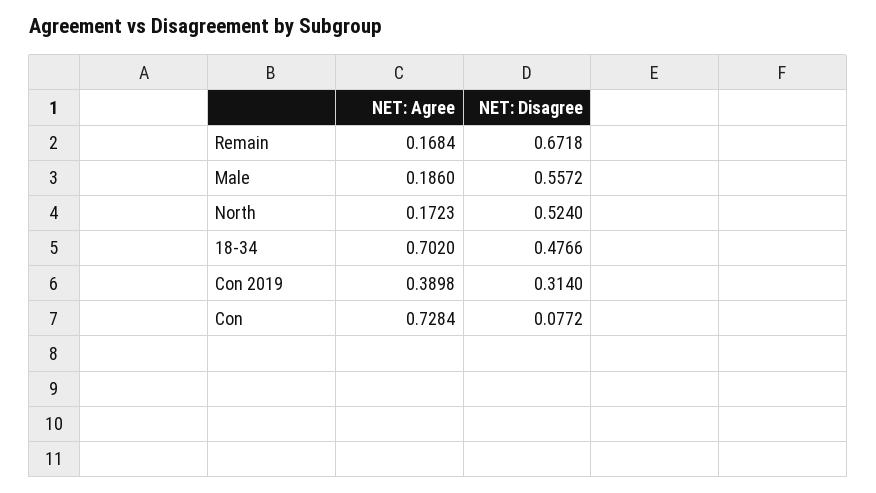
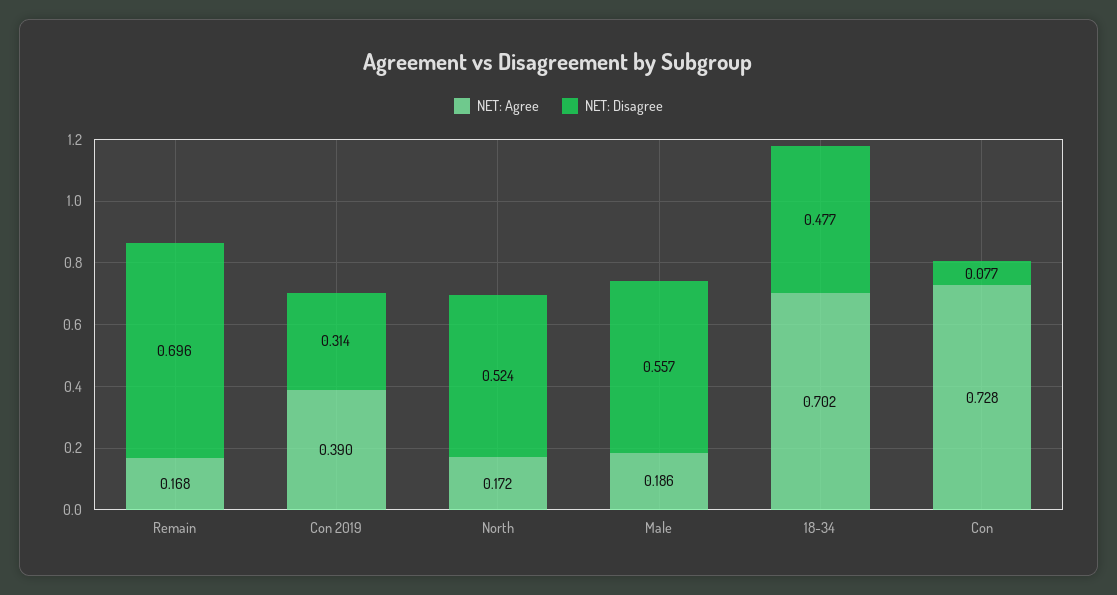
NET: Disagree, Remain: 0.6718 -> 0.696

